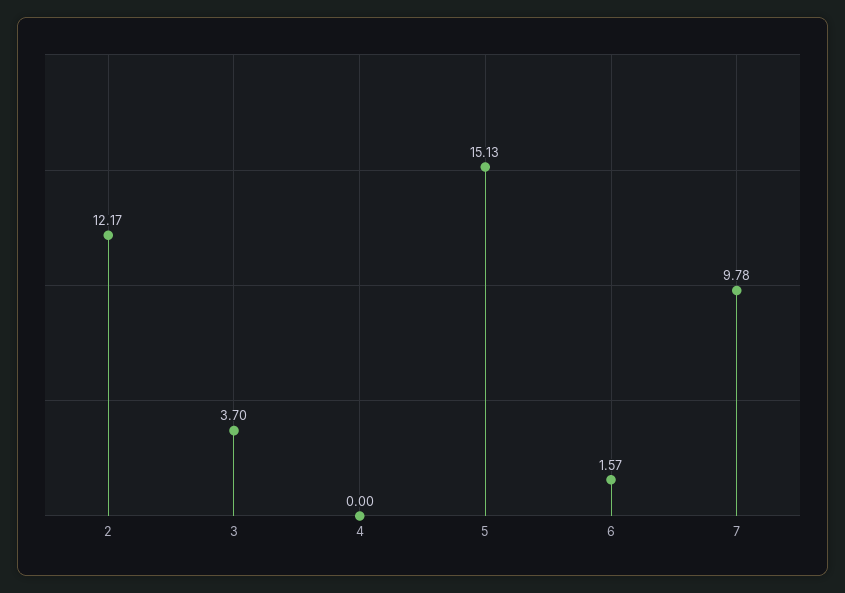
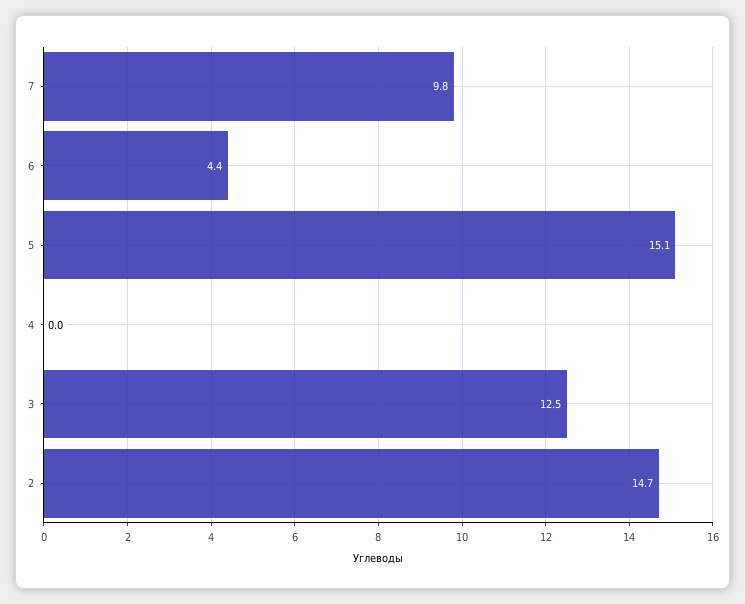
2: 12.17 -> 14.7
3: 3.7 -> 12.5
6: 1.57 -> 4.4

